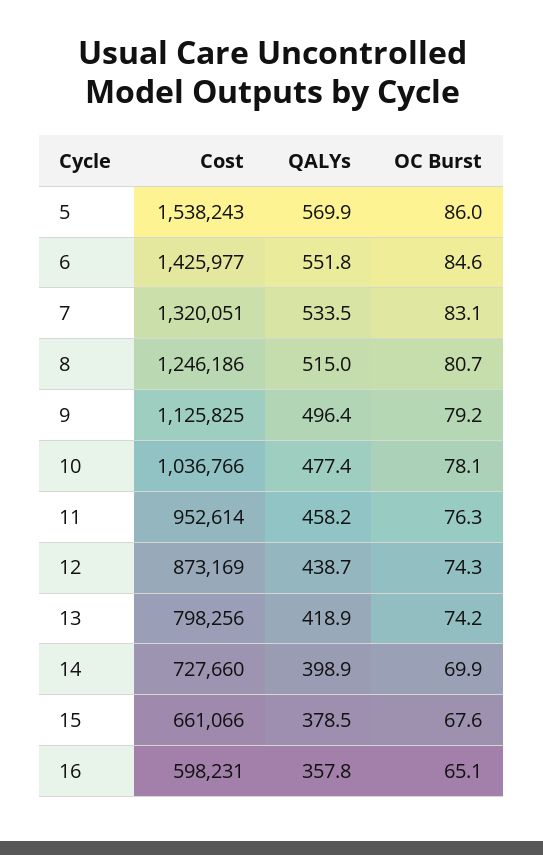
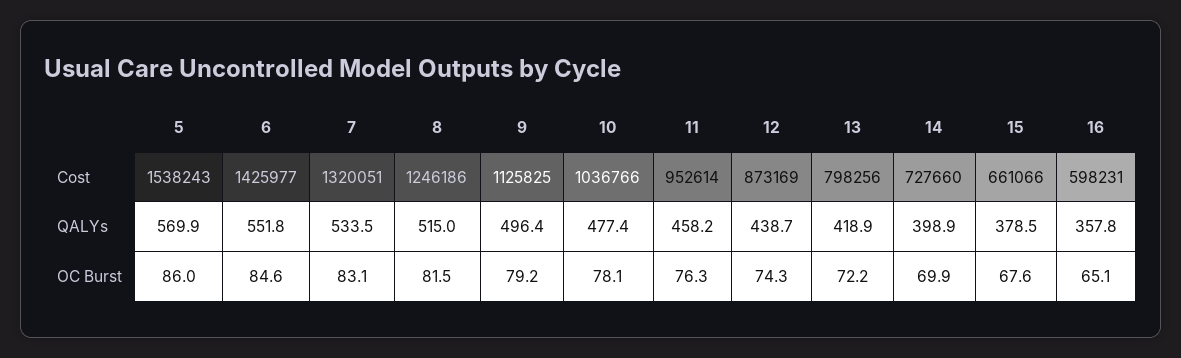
OC Burst, 8: 80.7 -> 81.5
OC Burst, 13: 74.2 -> 72.2

